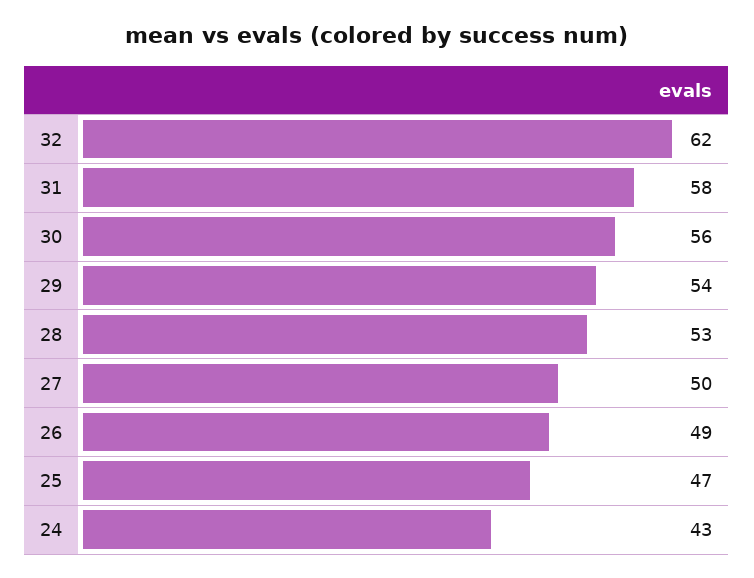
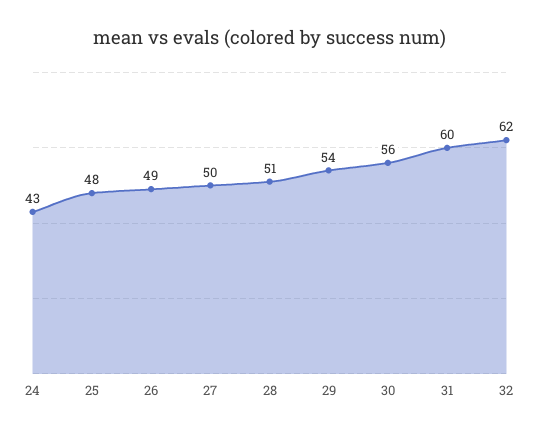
31: 58 -> 60
28: 53 -> 51
25: 47 -> 48

